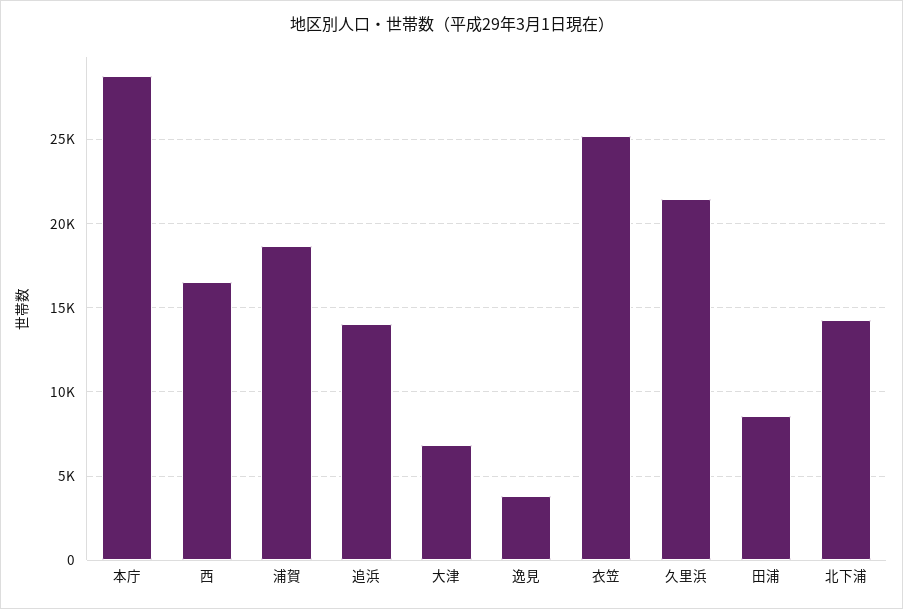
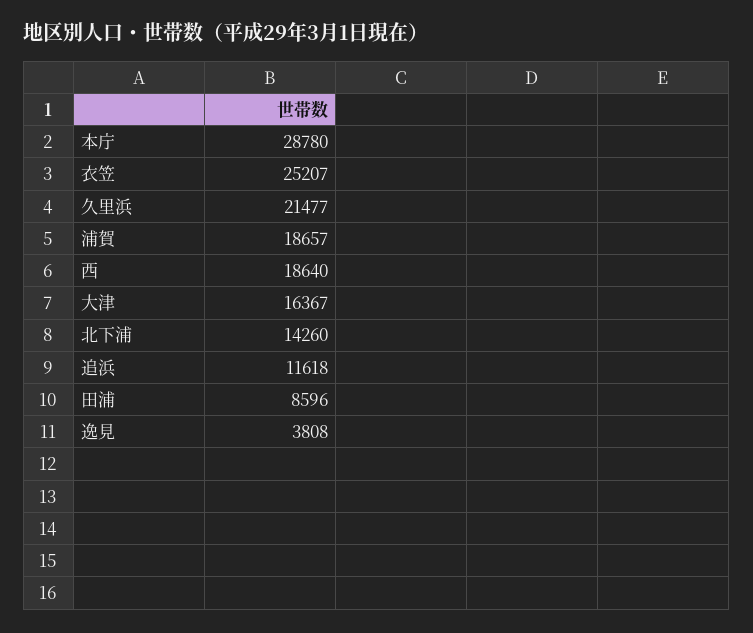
西: 16500 -> 18640
追浜: 14000 -> 11618
大津: 7000 -> 16367

